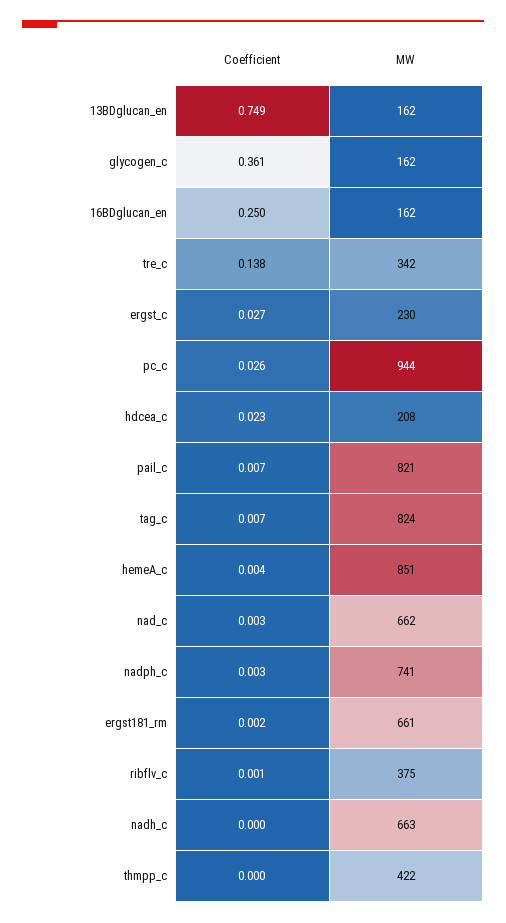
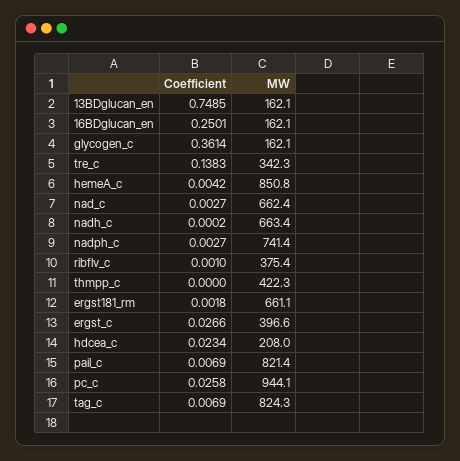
MW, ergst_c: 230 -> 396.6

